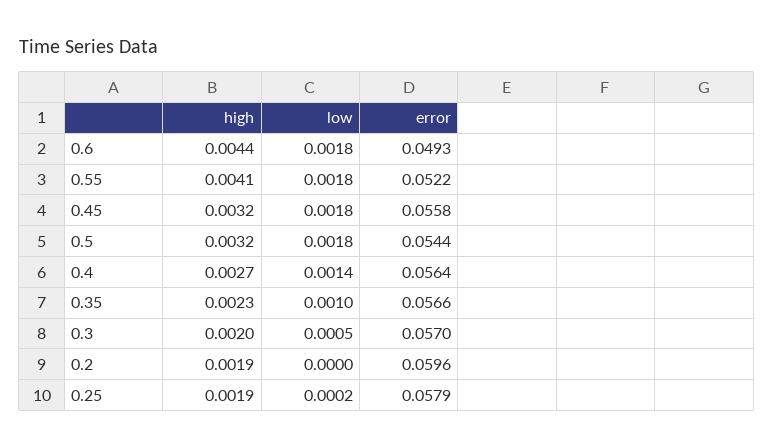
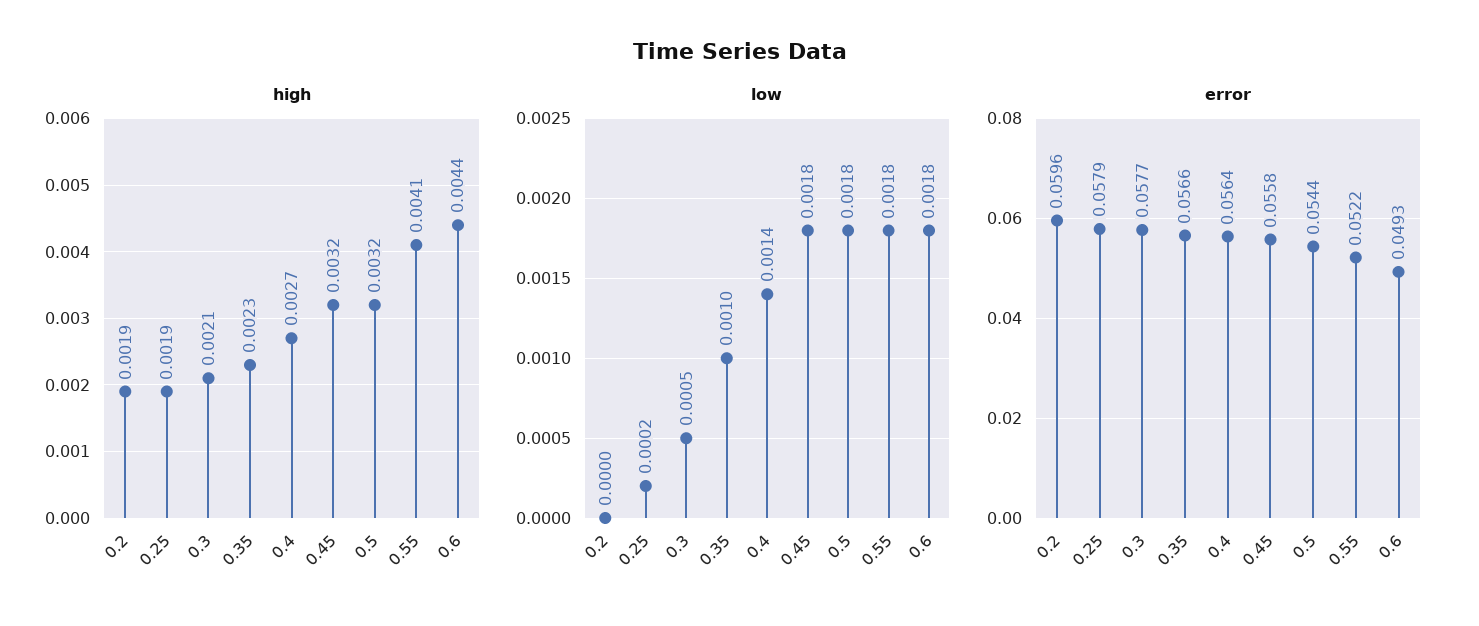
high, 0.3: 0.002 -> 0.0021
error, 0.3: 0.057 -> 0.0577

